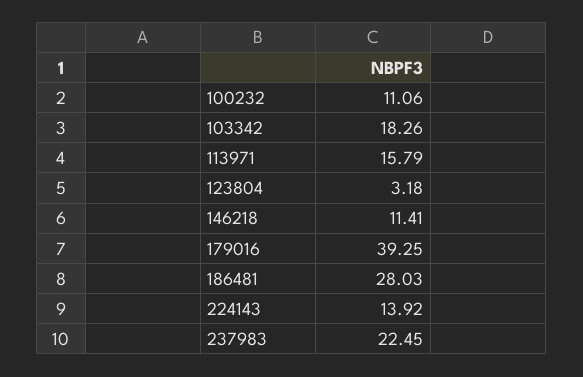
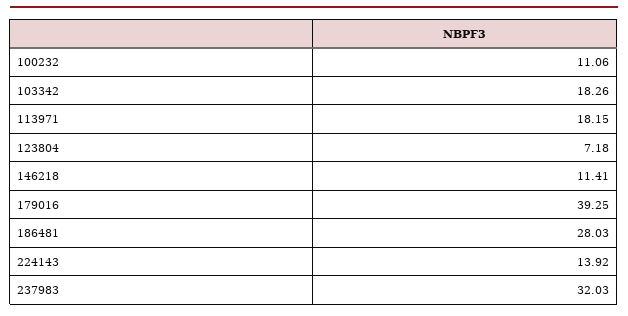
113971: 15.79 -> 18.15
123804: 3.18 -> 7.18
237983: 22.45 -> 32.03

